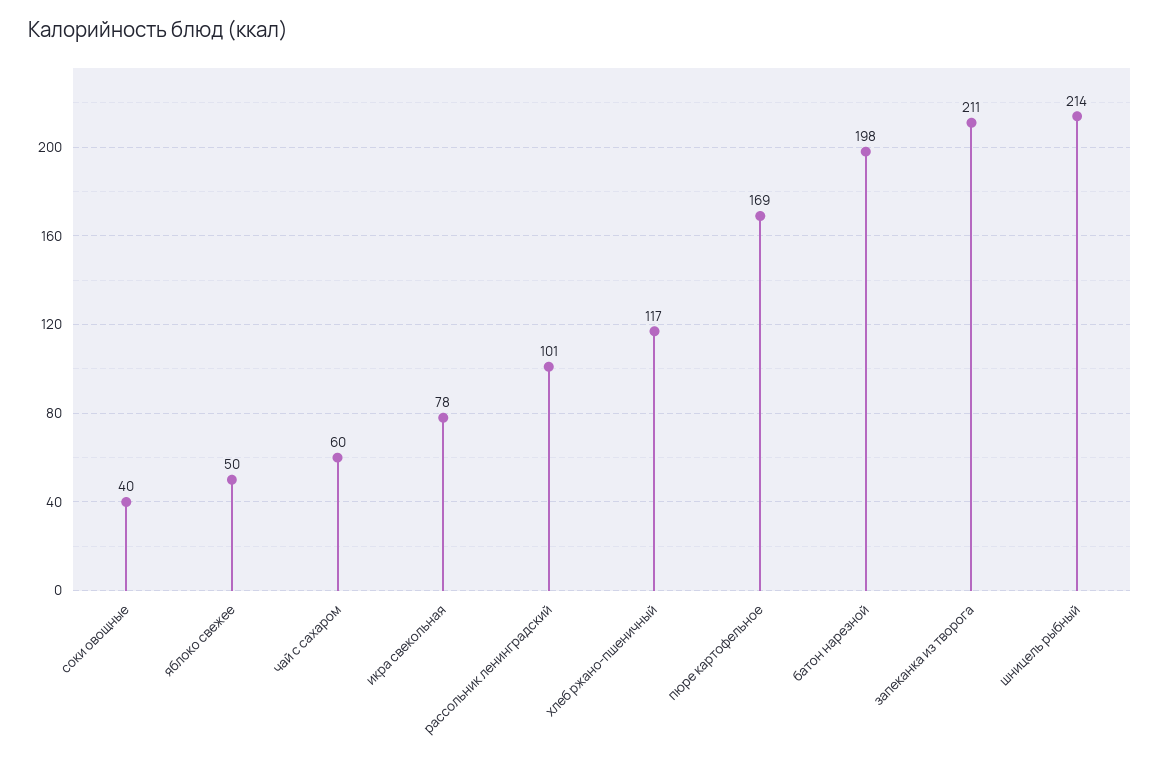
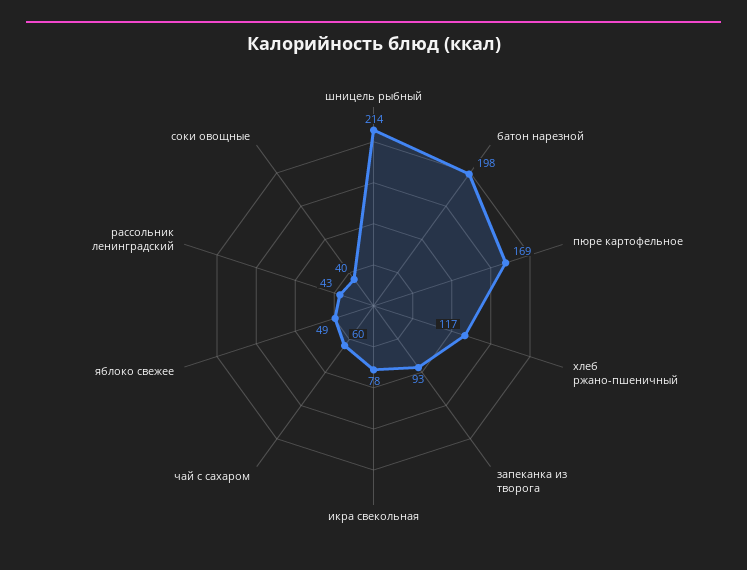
яблоко свежее: 50 -> 49
рассольник ленинградский: 101 -> 43
запеканка из творога: 211 -> 93

